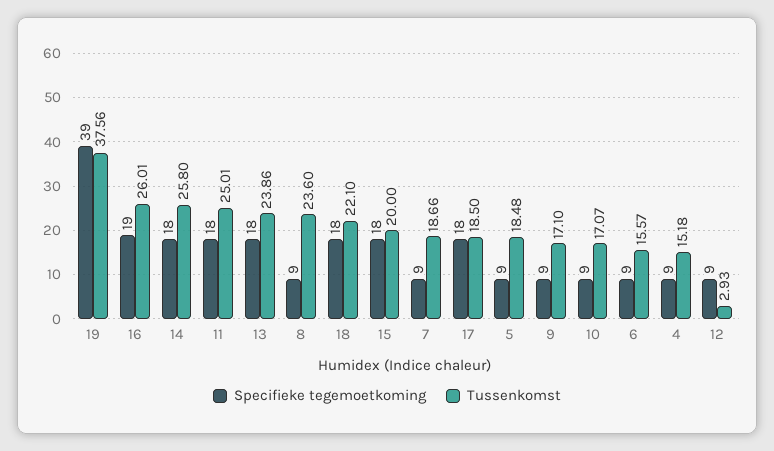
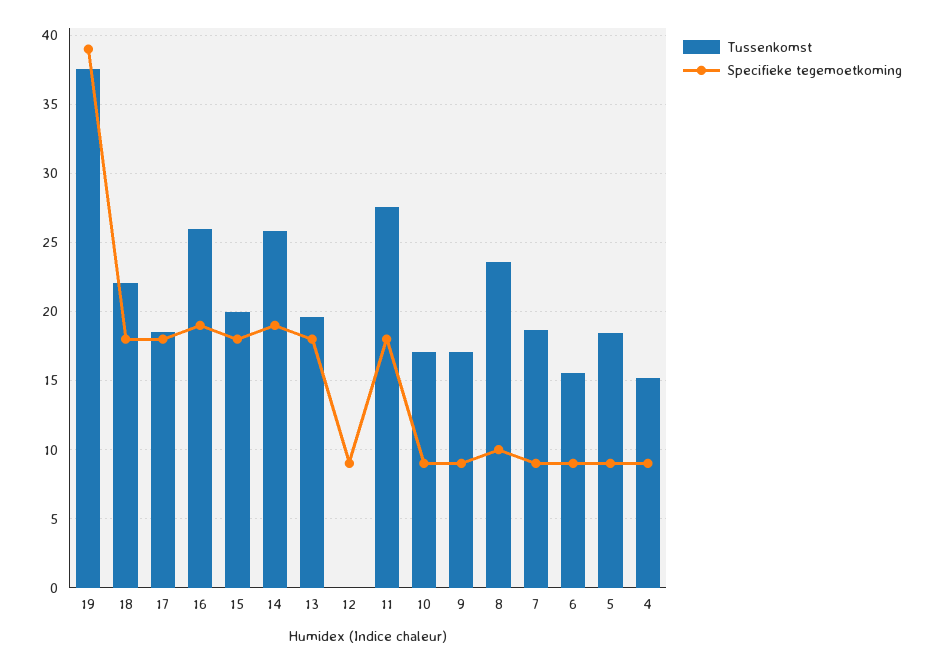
Specifieke tegemoetkoming, 14: 18 -> 19
Tussenkomst, 11: 25.01 -> 27.5
Tussenkomst, 13: 23.86 -> 19.5
Specifieke tegemoetkoming, 8: 9 -> 10
Tussenkomst, 12: 2.93 -> 0

